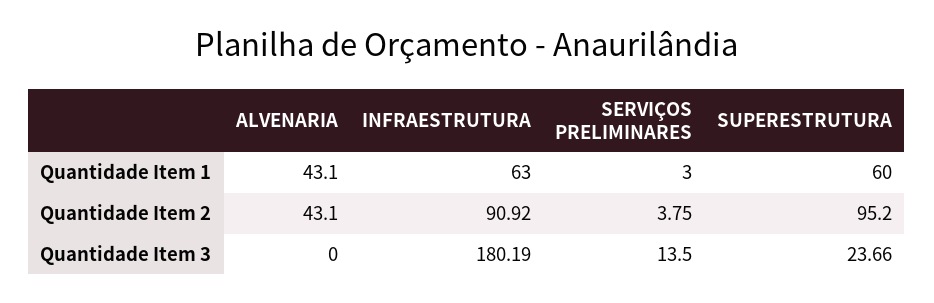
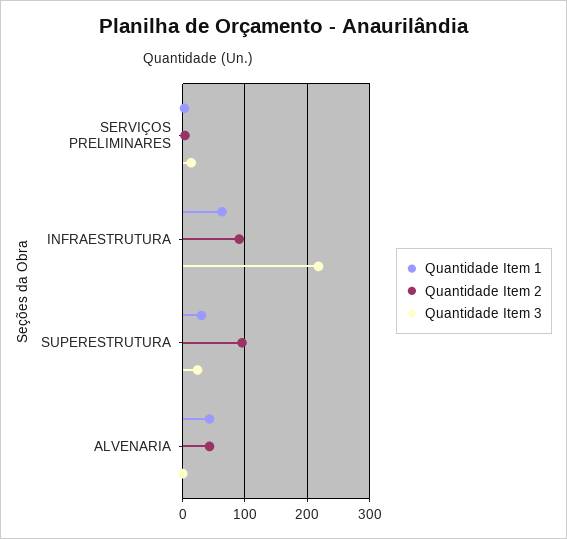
Quantidade Item 1, SUPERESTRUTURA: 60 -> 30
Quantidade Item 3, INFRAESTRUTURA: 180.19 -> 220

